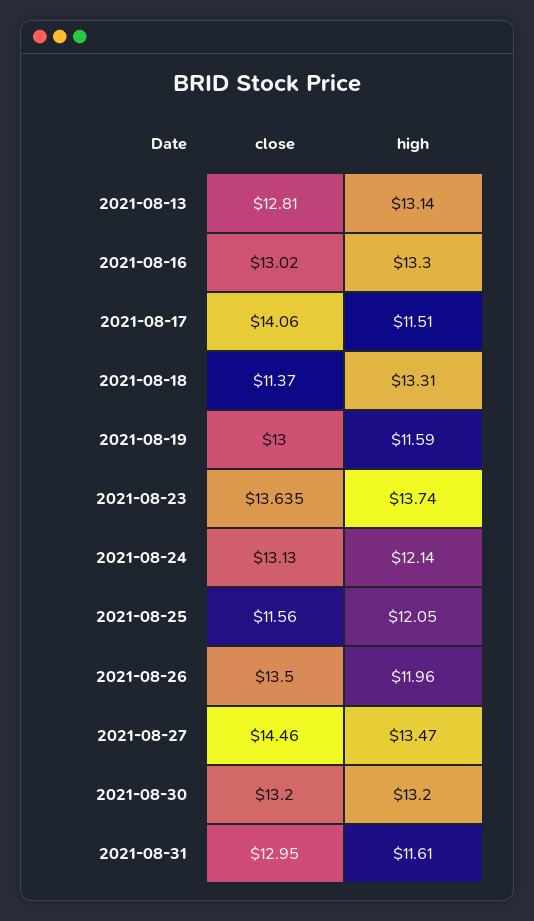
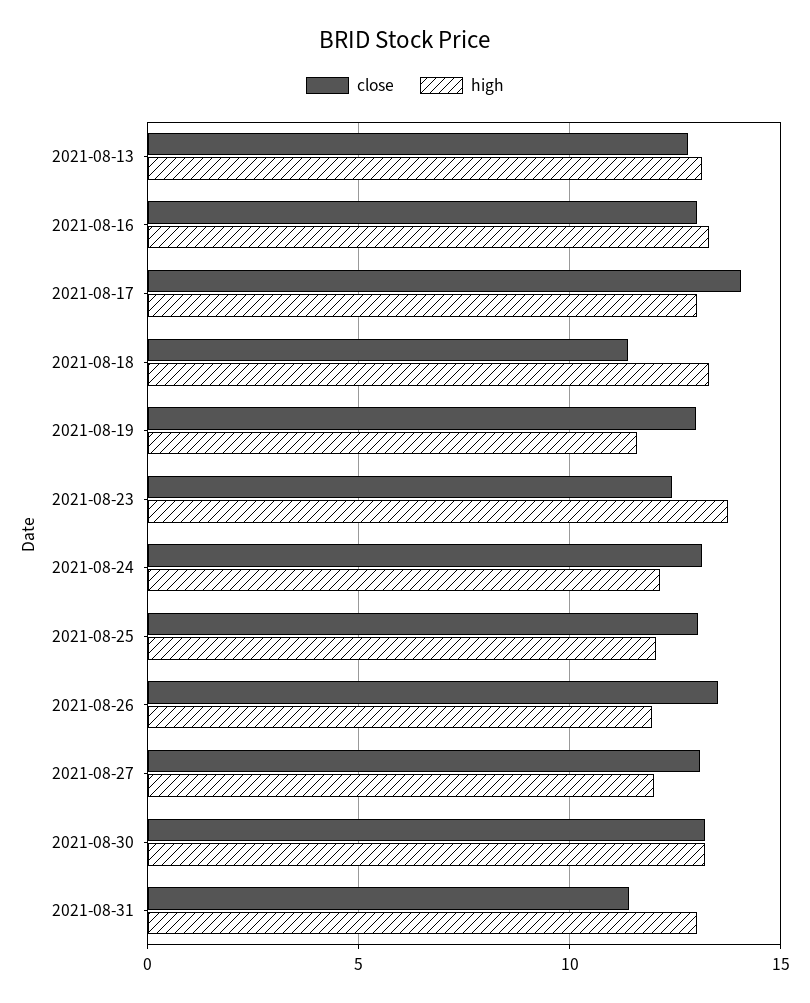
high, 2021-08-17: 11.51 -> 13
close, 2021-08-23: 13.635 -> 12.5
close, 2021-08-25: 11.56 -> 13
close, 2021-08-27: 14.46 -> 13
high, 2021-08-27: 13.47 -> 12
close, 2021-08-31: 12.95 -> 11.5
high, 2021-08-31: 11.61 -> 13

